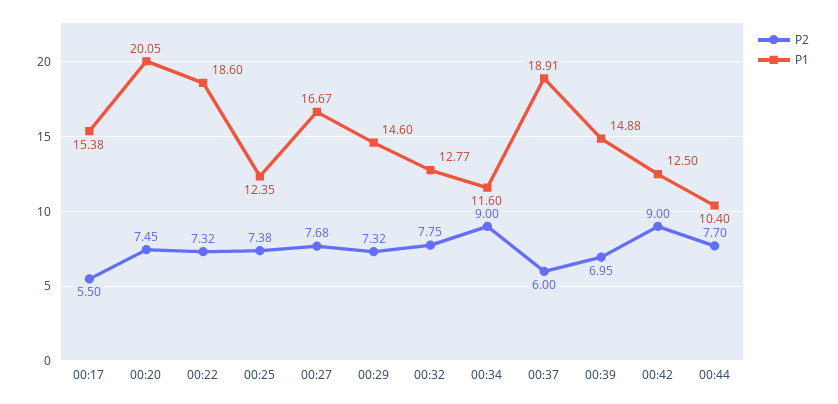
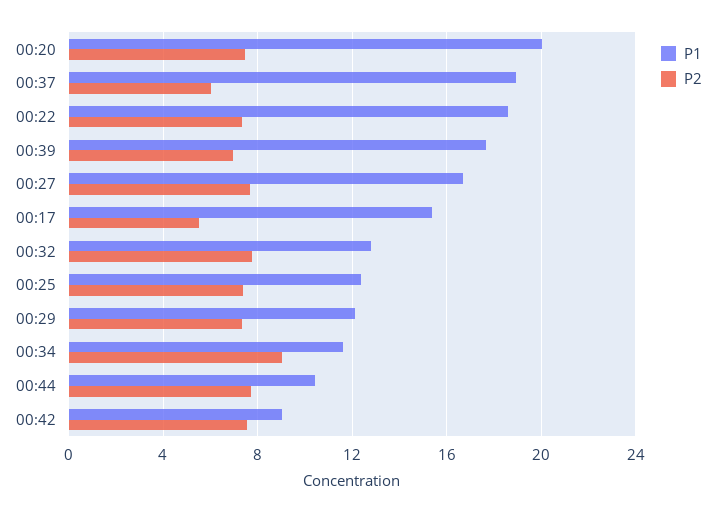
P1, 00:29: 14.6 -> 12
P1, 00:39: 14.88 -> 17.5
P2, 00:42: 9 -> 7.5
P1, 00:42: 12.5 -> 9

